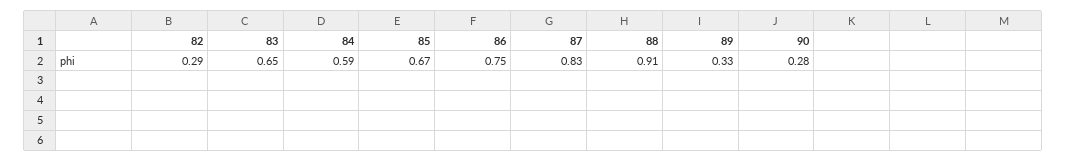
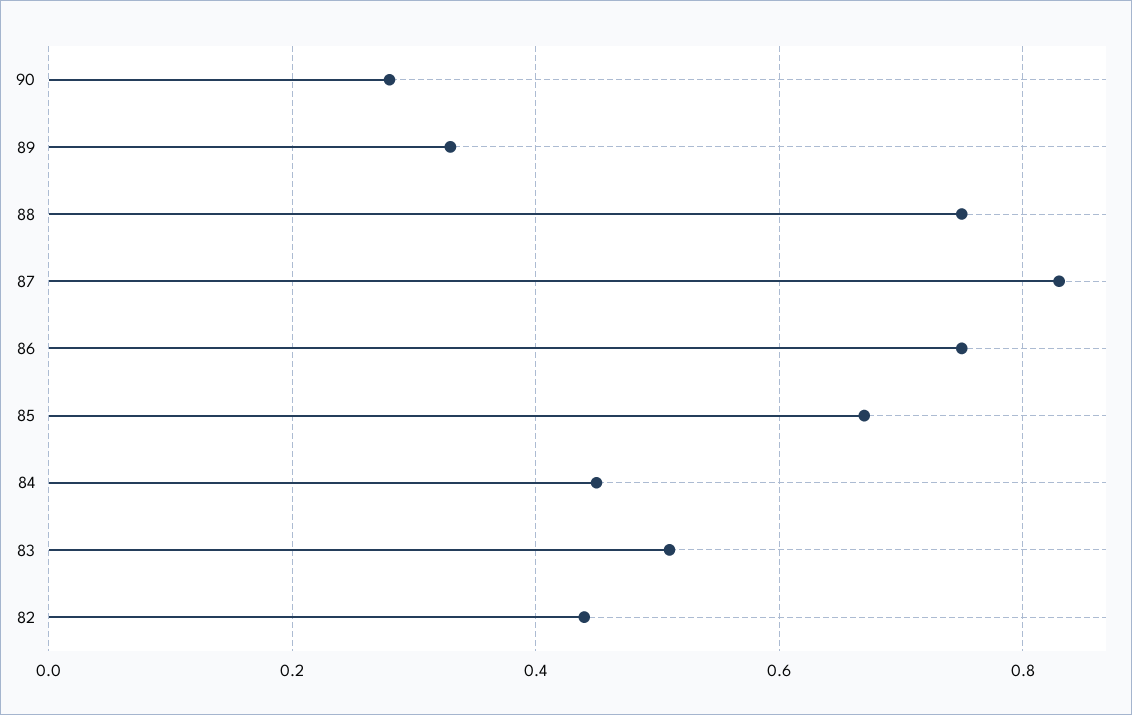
82: 0.29 -> 0.45
83: 0.65 -> 0.5
84: 0.59 -> 0.45
88: 0.91 -> 0.75

